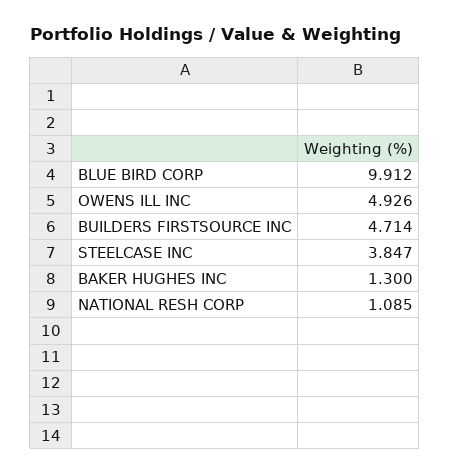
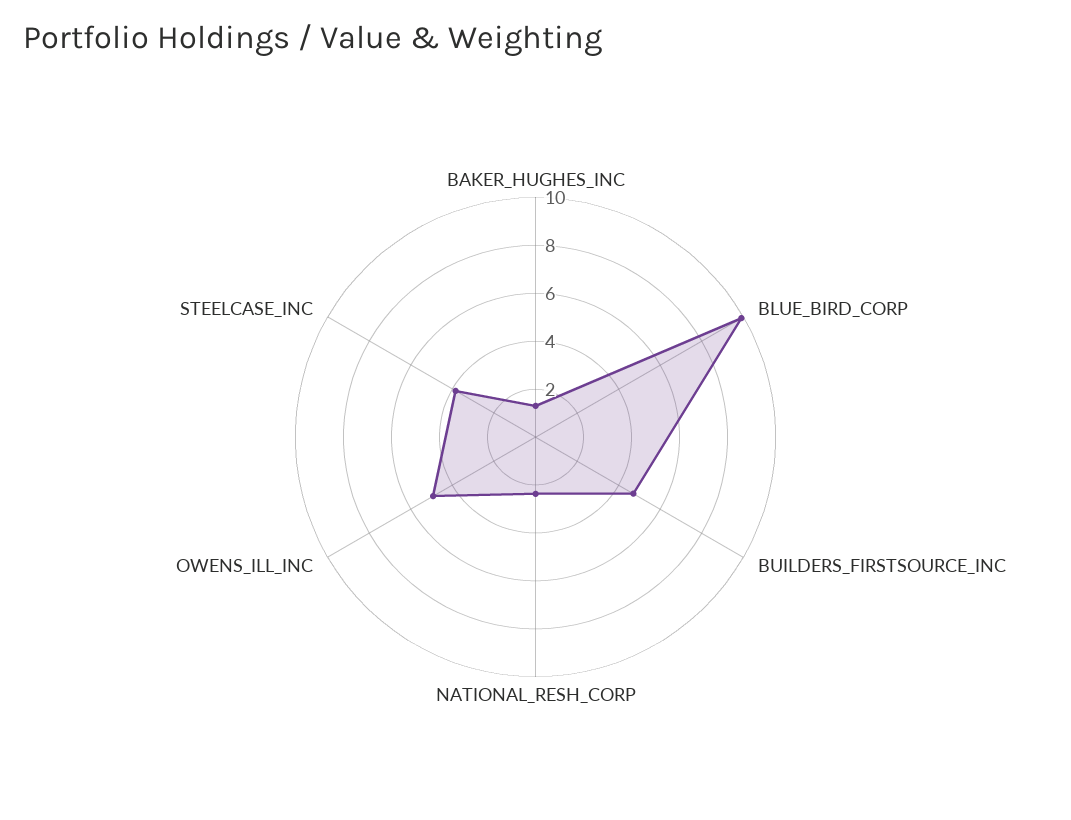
NATIONAL RESH CORP: 1.085 -> 2.5

